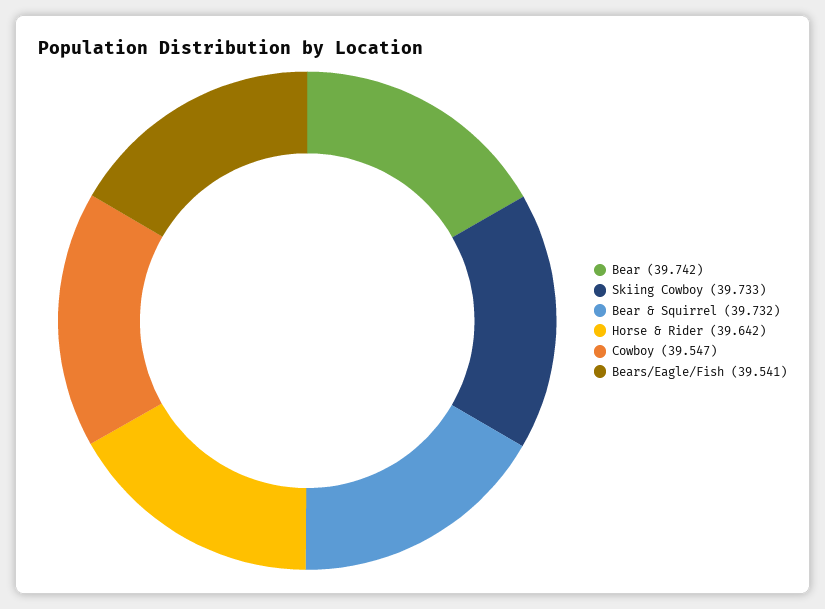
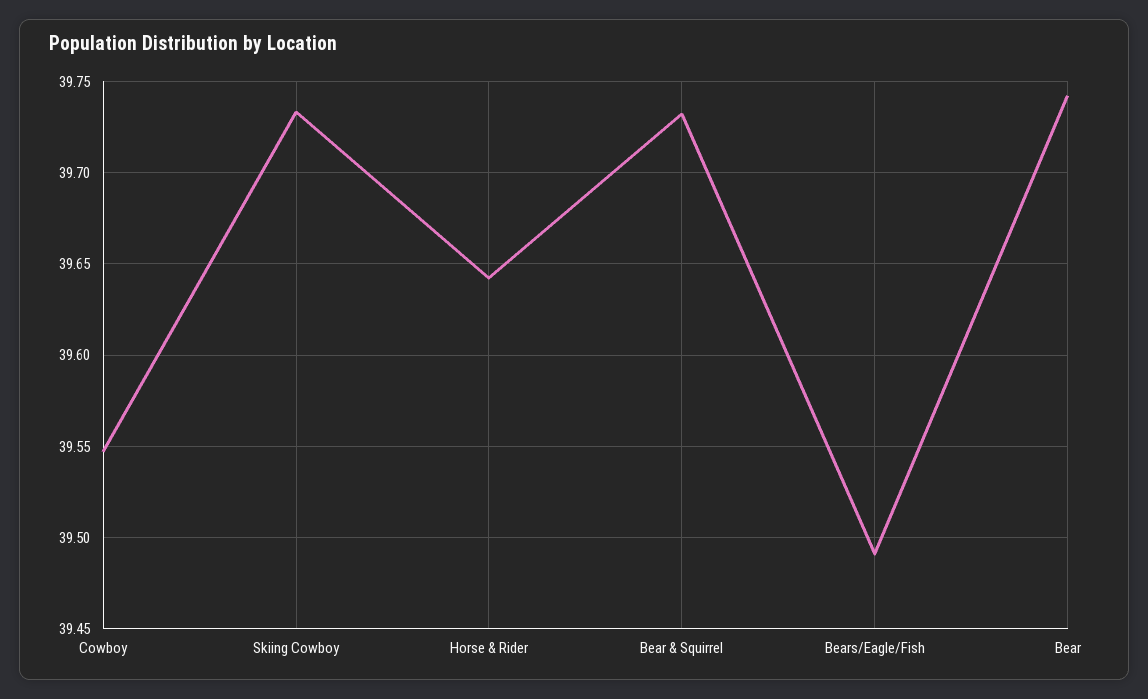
Bears/Eagle/Fish: 39.541 -> 39.49

